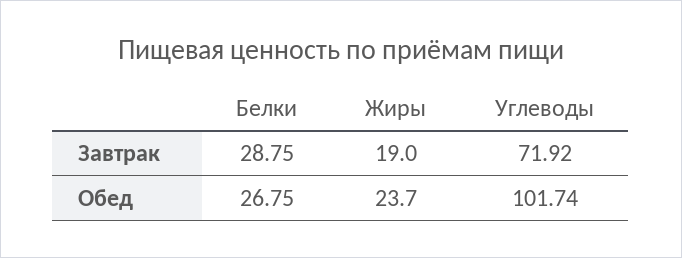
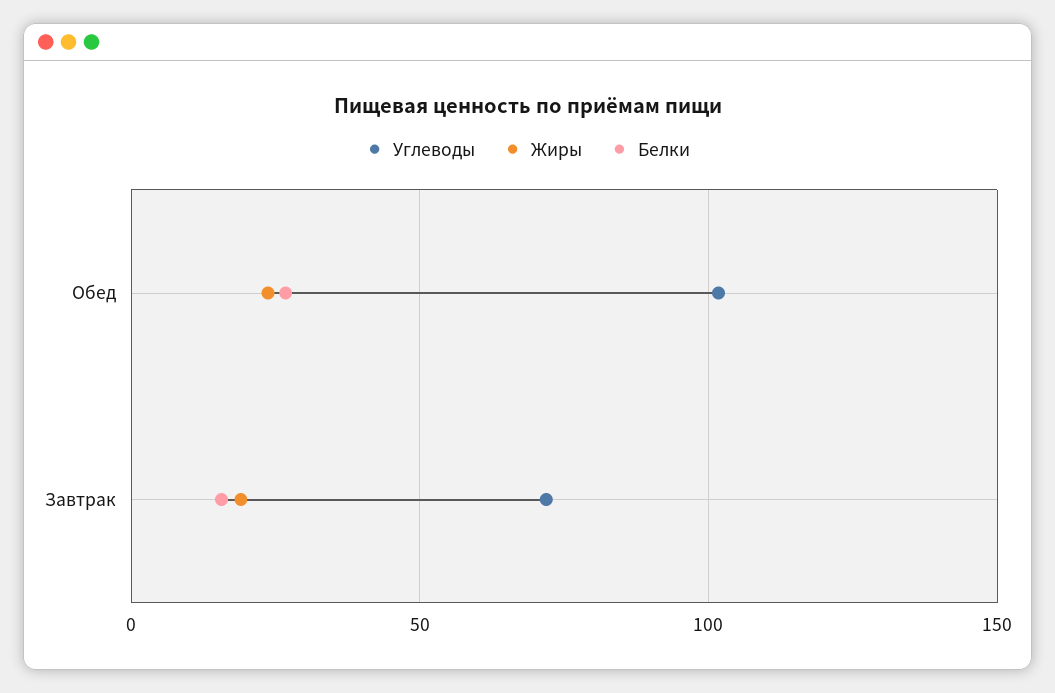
Белки, Завтрак: 28.75 -> 15

